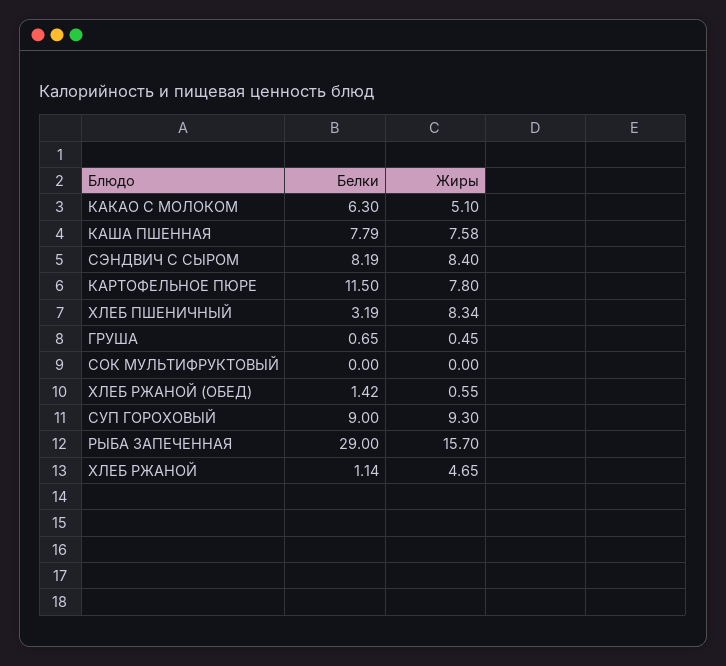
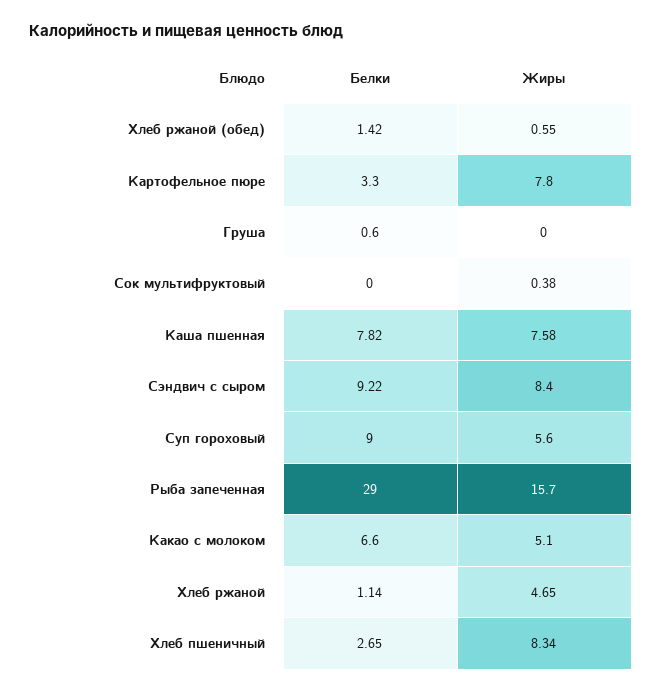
Белки, КАКАО С МОЛОКОМ: 6.3 -> 6.6
Белки, КАША ПШЕННАЯ: 7.79 -> 7.82
Белки, СЭНДВИЧ С СЫРОМ: 8.19 -> 9.22
Белки, КАРТОФЕЛЬНОЕ ПЮРЕ: 11.5 -> 3.3
Белки, ХЛЕБ ПШЕНИЧНЫЙ: 3.19 -> 2.65
Белки, ГРУША: 0.65 -> 0.6
Жиры, ГРУША: 0.45 -> 0
Жиры, СОК МУЛЬТИФРУКТОВЫЙ: 0 -> 0.38
Жиры, СУП ГОРОХОВЫЙ: 9.3 -> 5.6

